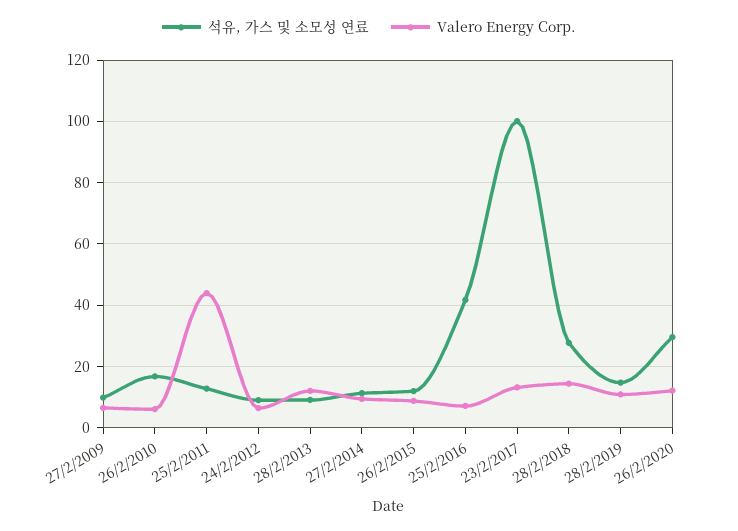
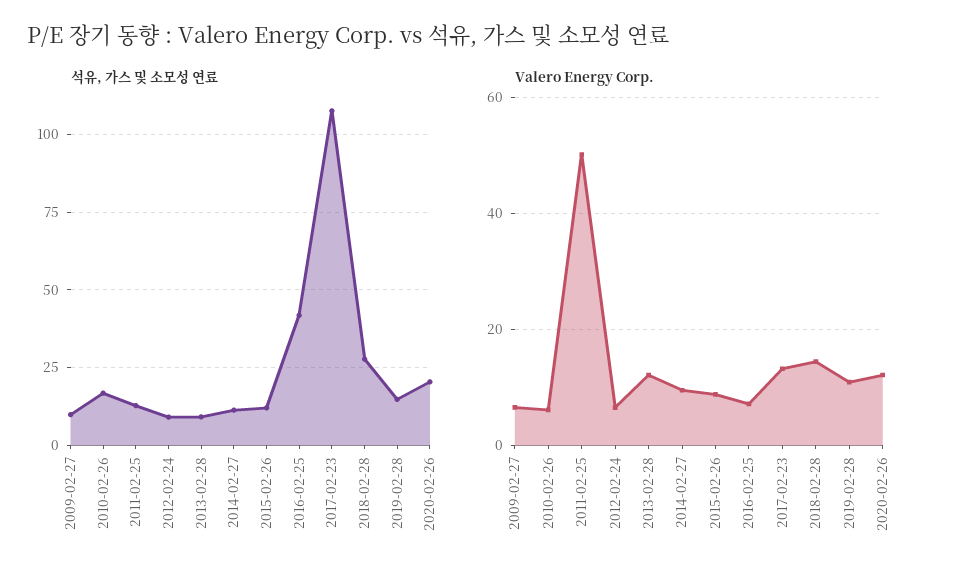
Valero Energy Corp., 25/2/2011: 44 -> 50
석유, 가스 및 소모성 연료, 23/2/2017: 100 -> 107.5
석유, 가스 및 소모성 연료, 26/2/2020: 30 -> 20

